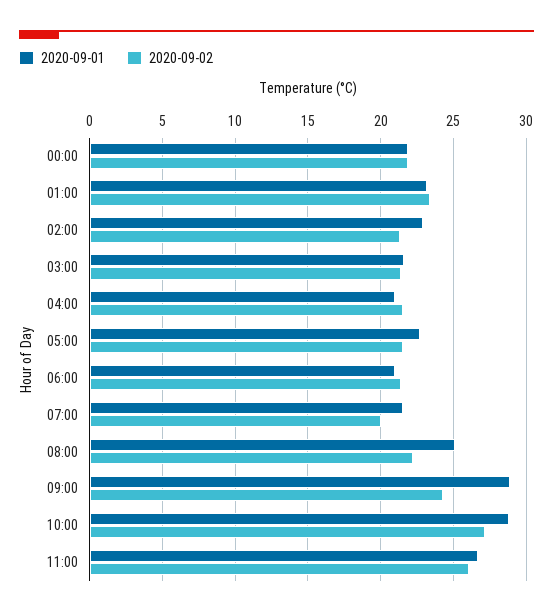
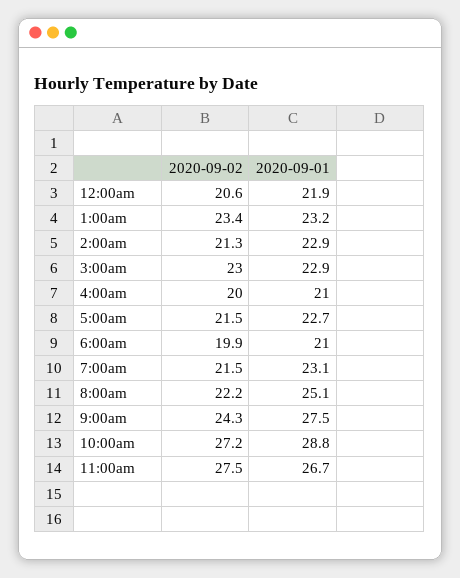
2020-09-02, 00:00: 22 -> 20.6
2020-09-01, 03:00: 21.5 -> 22.9
2020-09-02, 03:00: 21.5 -> 23
2020-09-02, 04:00: 21.5 -> 20
2020-09-02, 06:00: 21.5 -> 19.9
2020-09-01, 07:00: 21.5 -> 23.1
2020-09-02, 07:00: 20 -> 21.5
2020-09-01, 09:00: 29 -> 27.5
2020-09-02, 11:00: 26 -> 27.5

